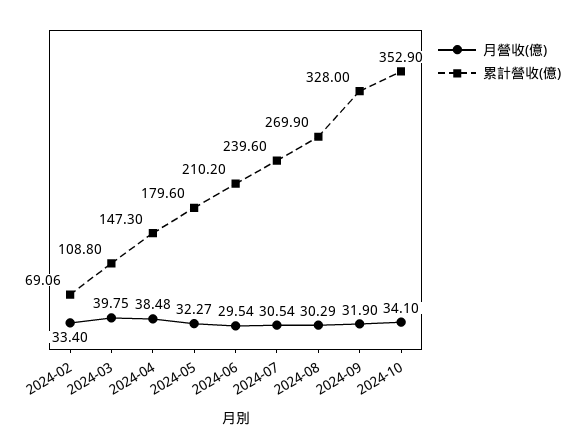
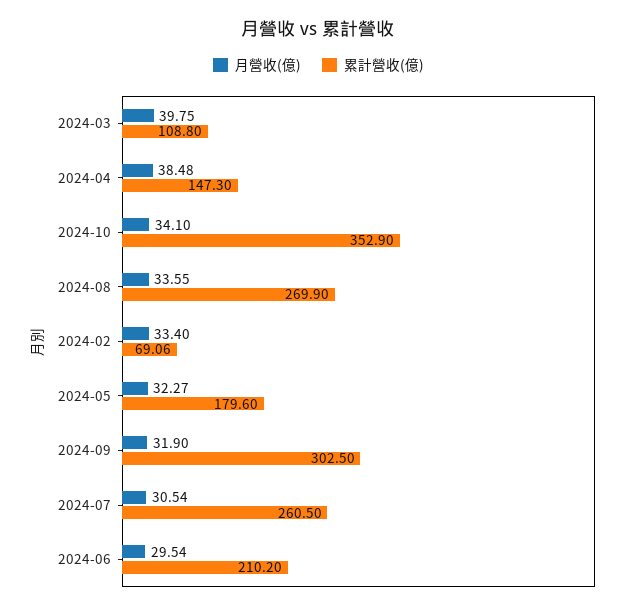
累計營收(億), 2024-07: 239.6 -> 260.5
月營收(億), 2024-08: 30.29 -> 33.55
累計營收(億), 2024-09: 328 -> 302.5

